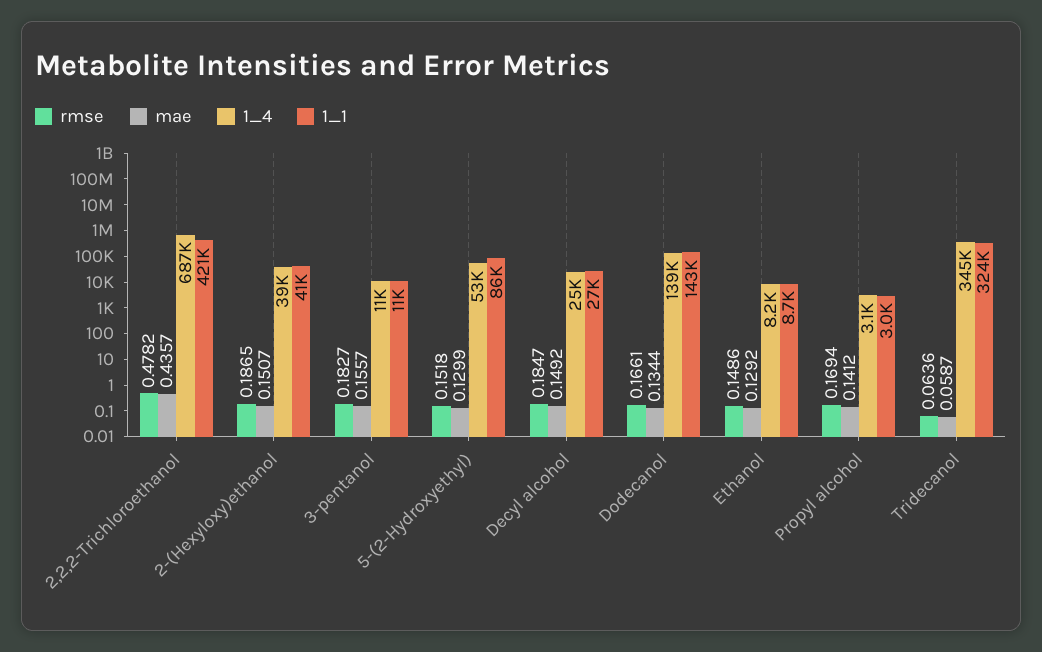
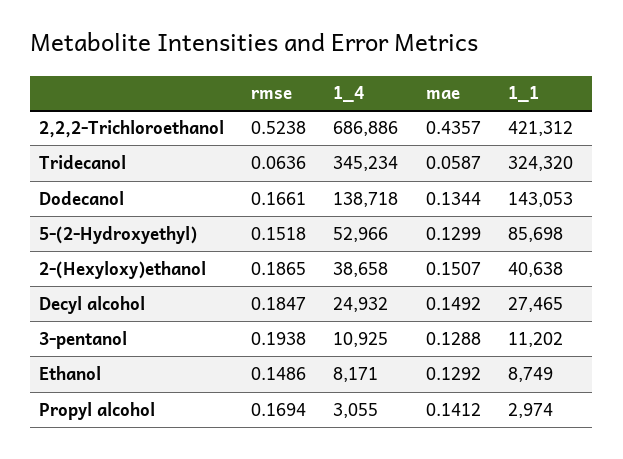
rmse, 2,2,2-Trichloroethanol: 0.4782 -> 0.5238
rmse, 3-pentanol: 0.1827 -> 0.1938
mae, 3-pentanol: 0.1557 -> 0.1288

